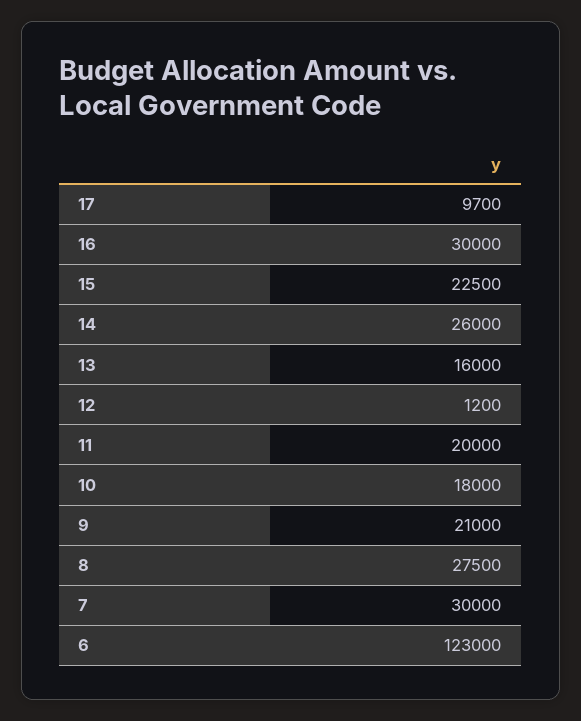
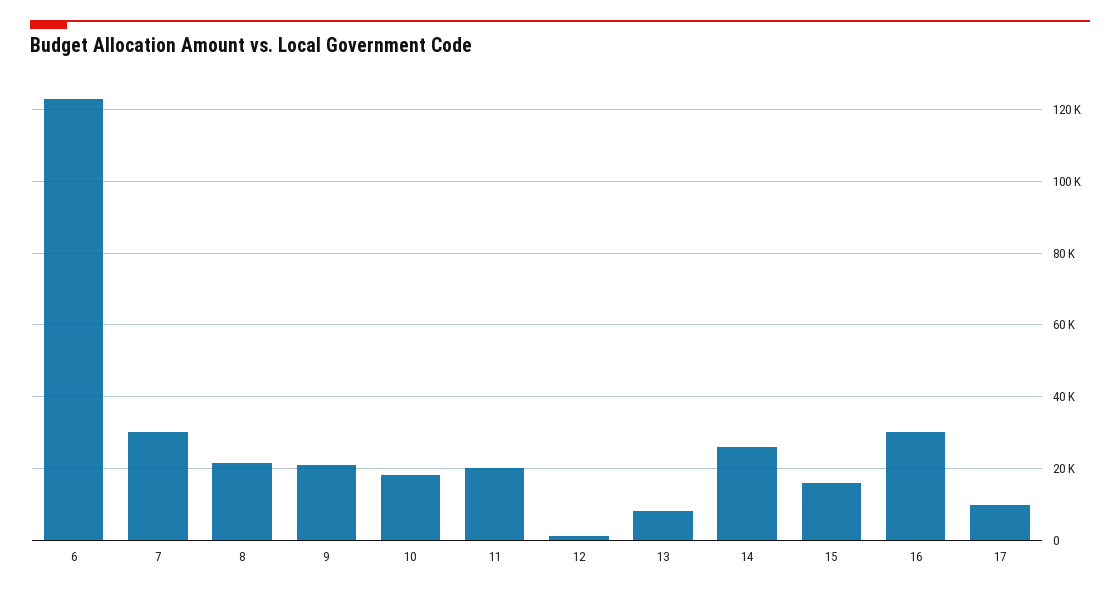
15: 22500 -> 16000
13: 16000 -> 8000
8: 27500 -> 22000

